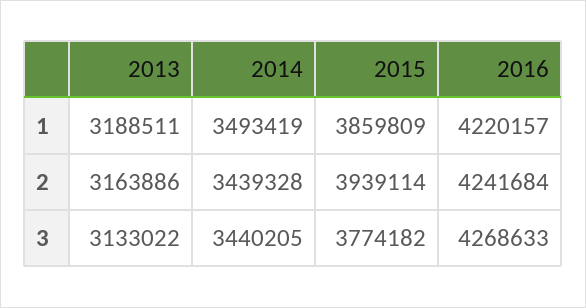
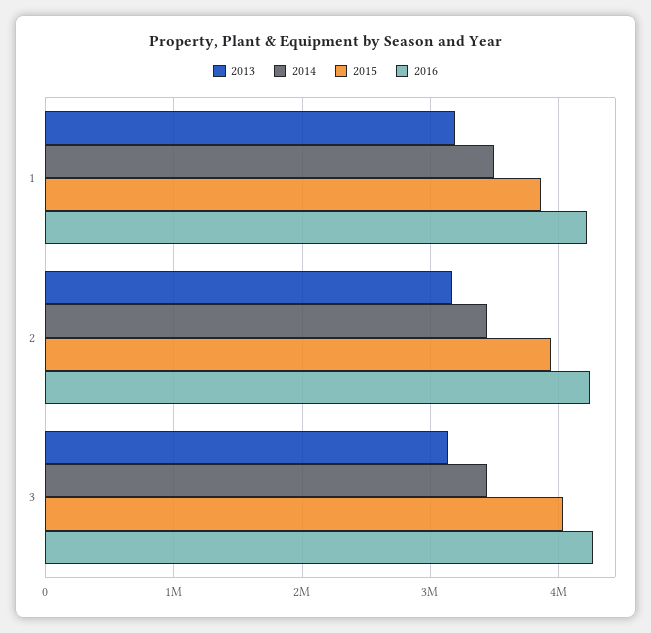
2015, 3: 3774182 -> 4000000

